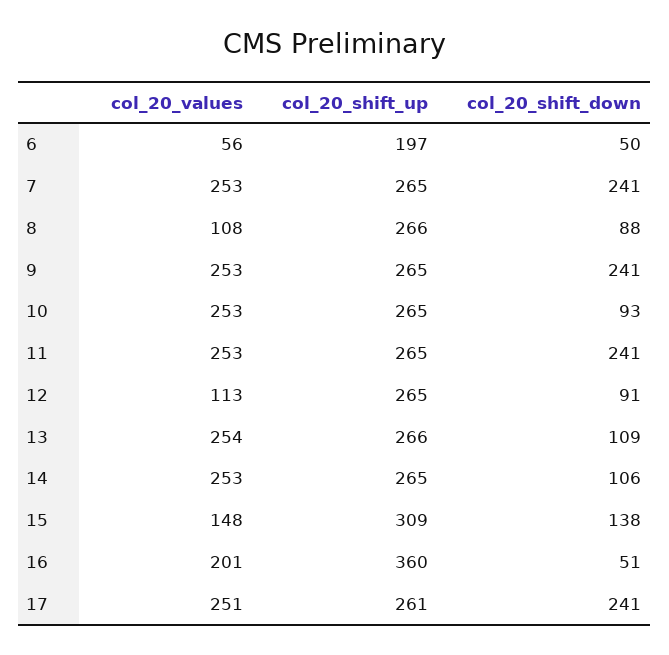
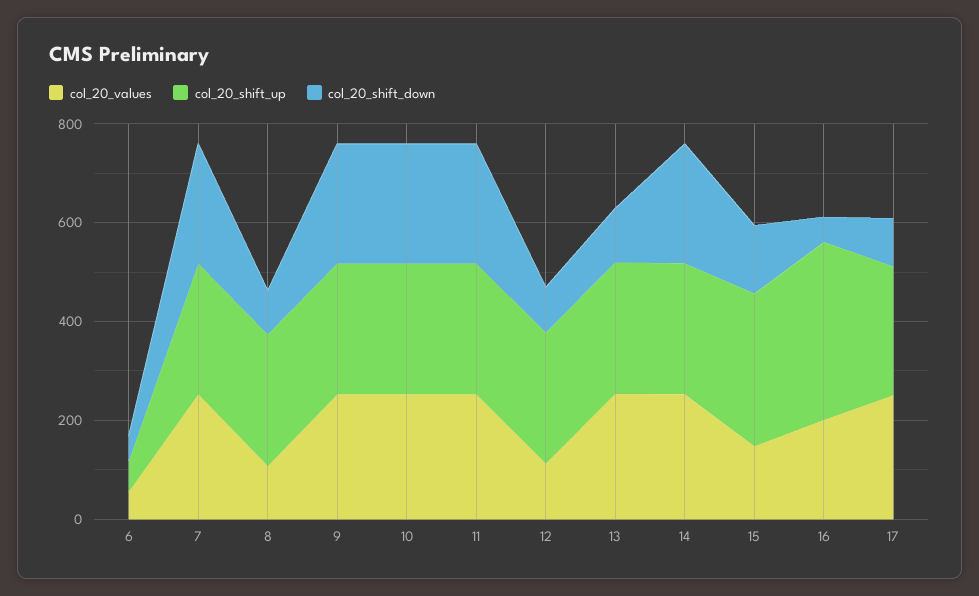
col_20_shift_up, 6: 197 -> 50
col_20_shift_down, 10: 93 -> 250
col_20_shift_down, 14: 106 -> 250
col_20_shift_down, 17: 241 -> 100

